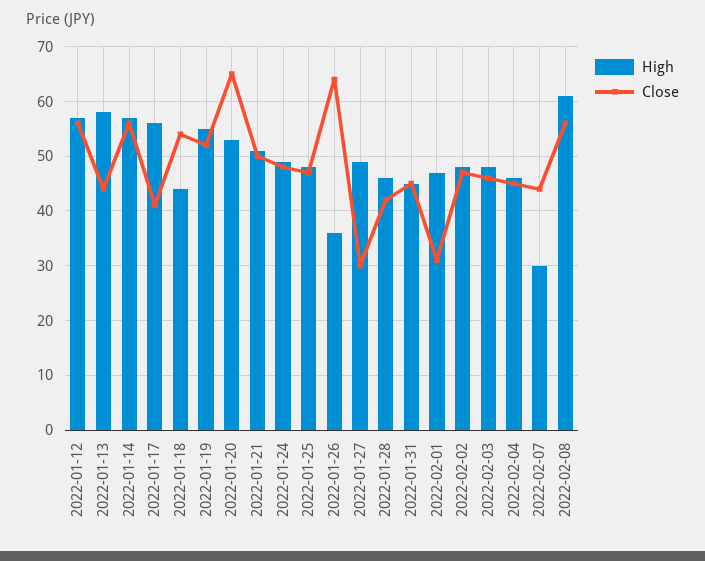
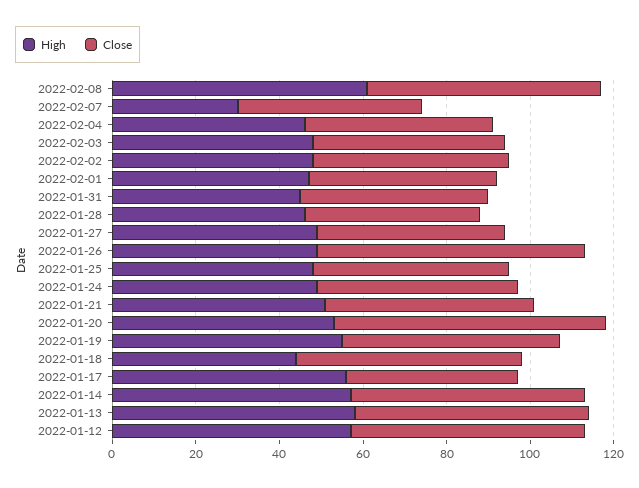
Close, 2022-01-13: 45 -> 55
High, 2022-01-26: 35 -> 50
Close, 2022-01-27: 30 -> 45
Close, 2022-02-01: 30 -> 45

